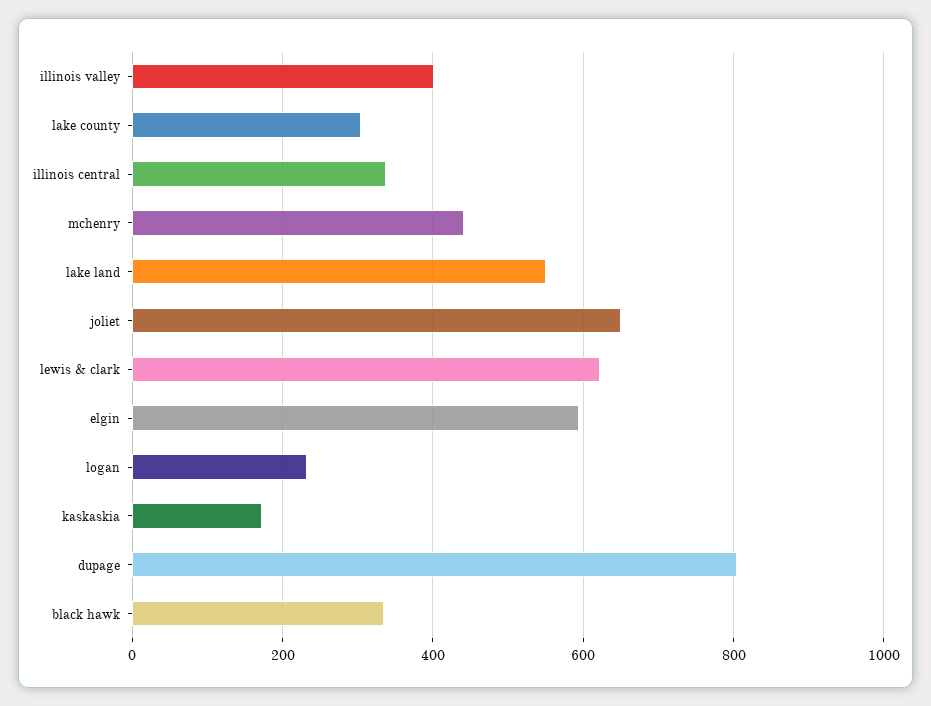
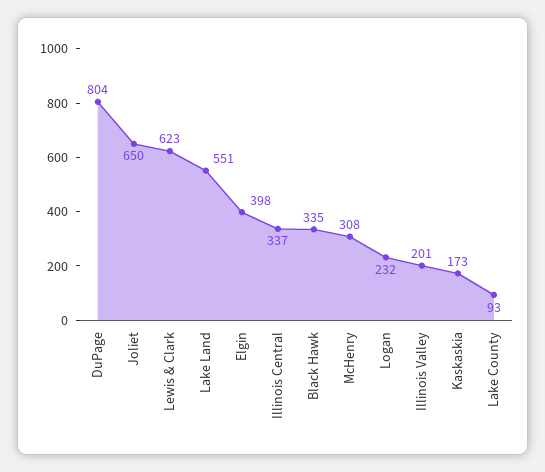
illinois valley: 400 -> 201
lake county: 300 -> 93
mchenry: 440 -> 308
elgin: 600 -> 398

